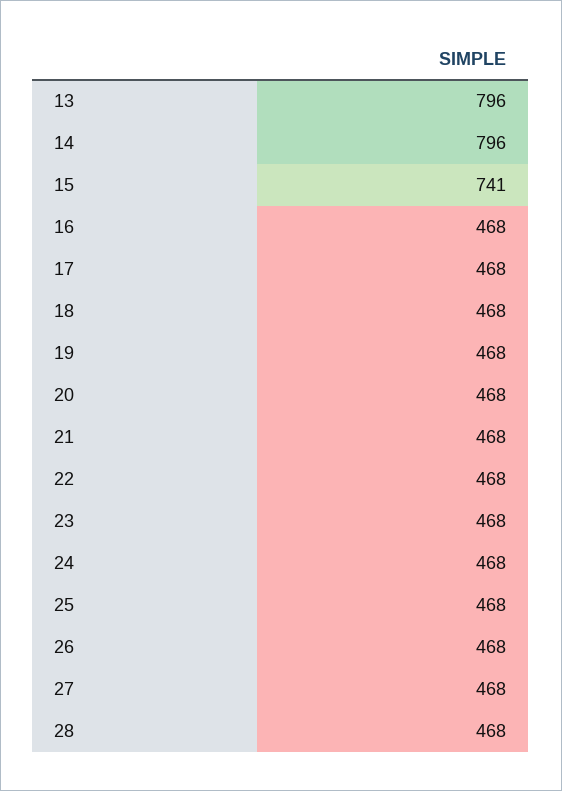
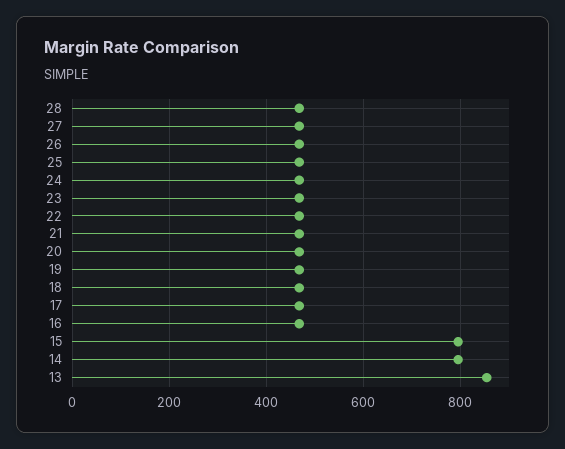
13: 796 -> 860
15: 741 -> 800

